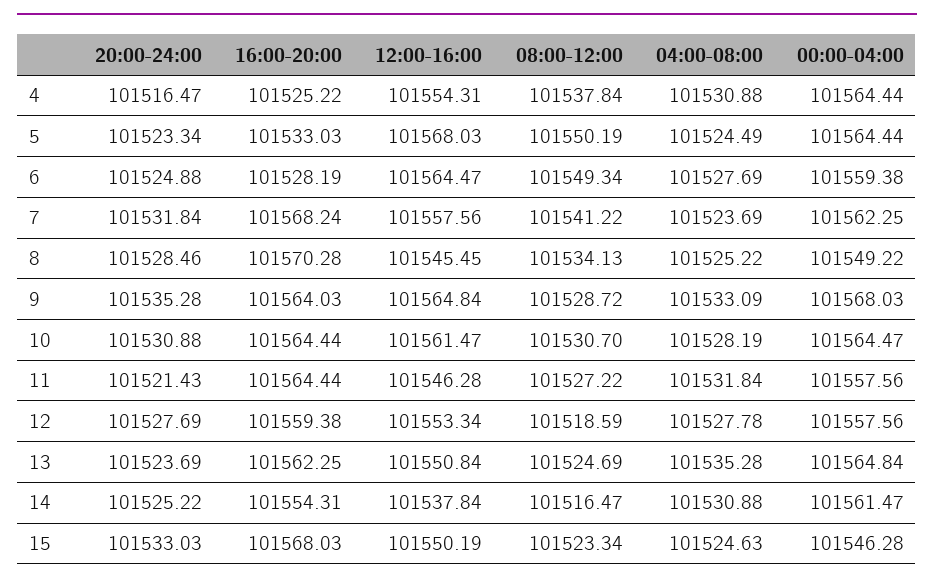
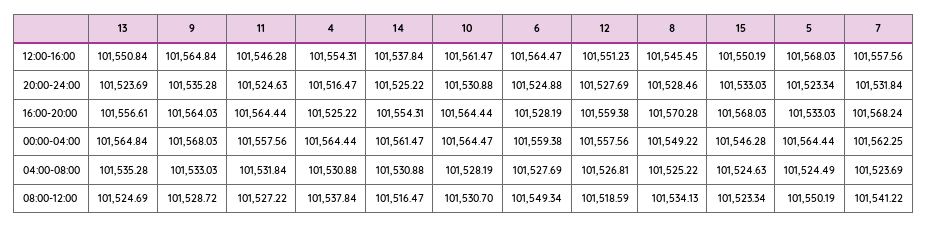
04:00-08:00, 9: 101533.09 -> 101533.03
20:00-24:00, 11: 101521.43 -> 101524.63
12:00-16:00, 12: 101553.34 -> 101551.23
04:00-08:00, 12: 101527.78 -> 101526.81
16:00-20:00, 13: 101562.25 -> 101556.61

